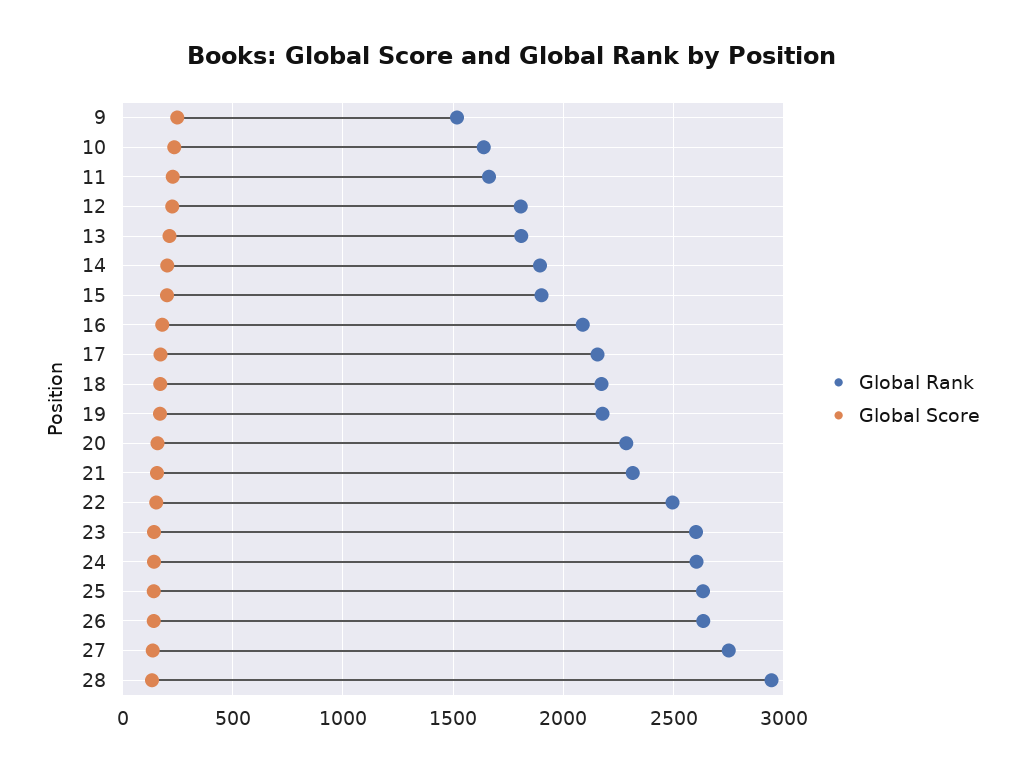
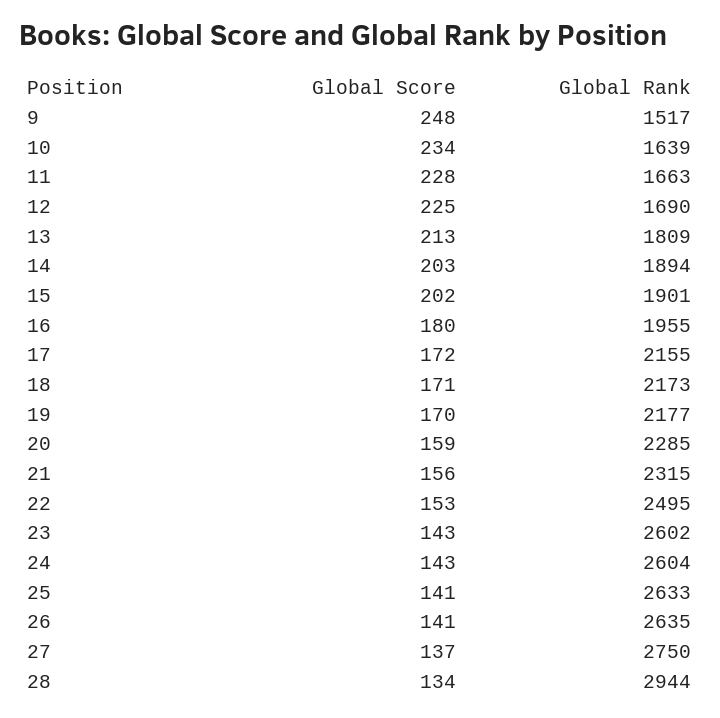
Global Rank, 12: 1800 -> 1690
Global Rank, 16: 2100 -> 1955

